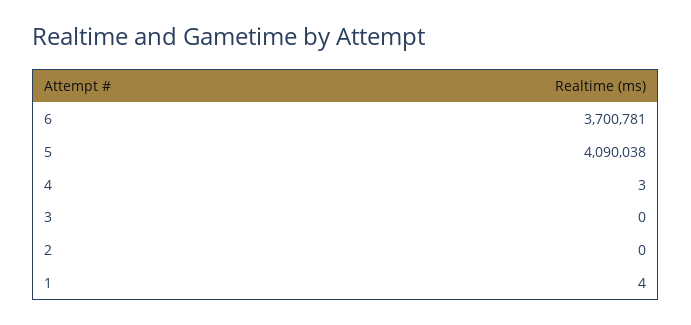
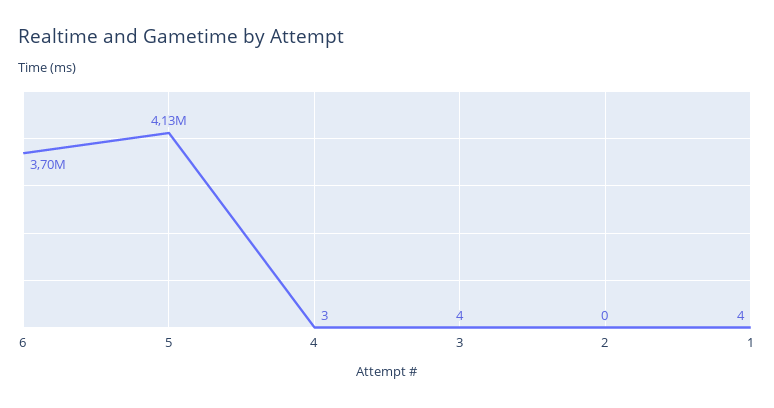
5: 4090038 -> 4130000
3: 0 -> 4

